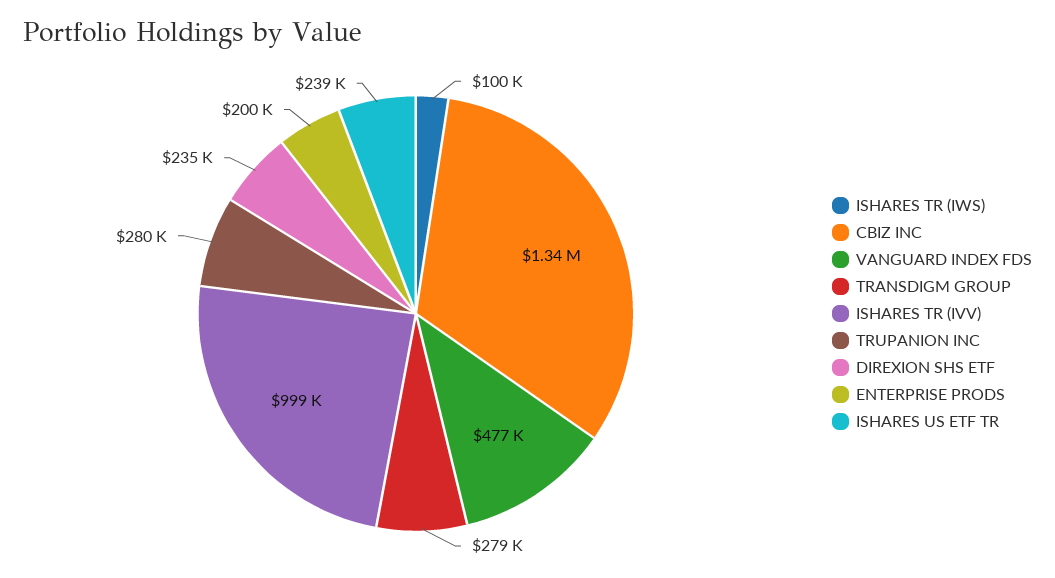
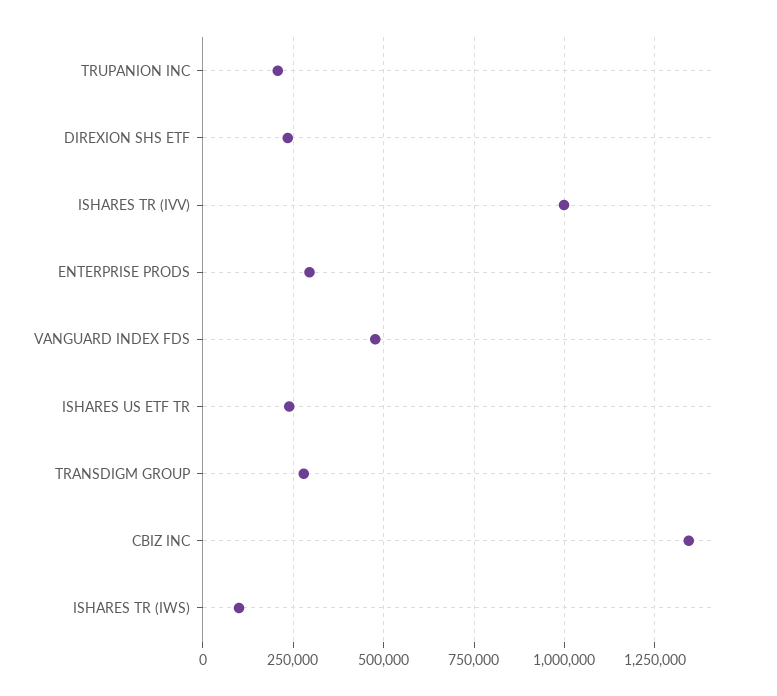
TRUPANION INC: 280000 -> 200000
ENTERPRISE PRODS: 200000 -> 300000

